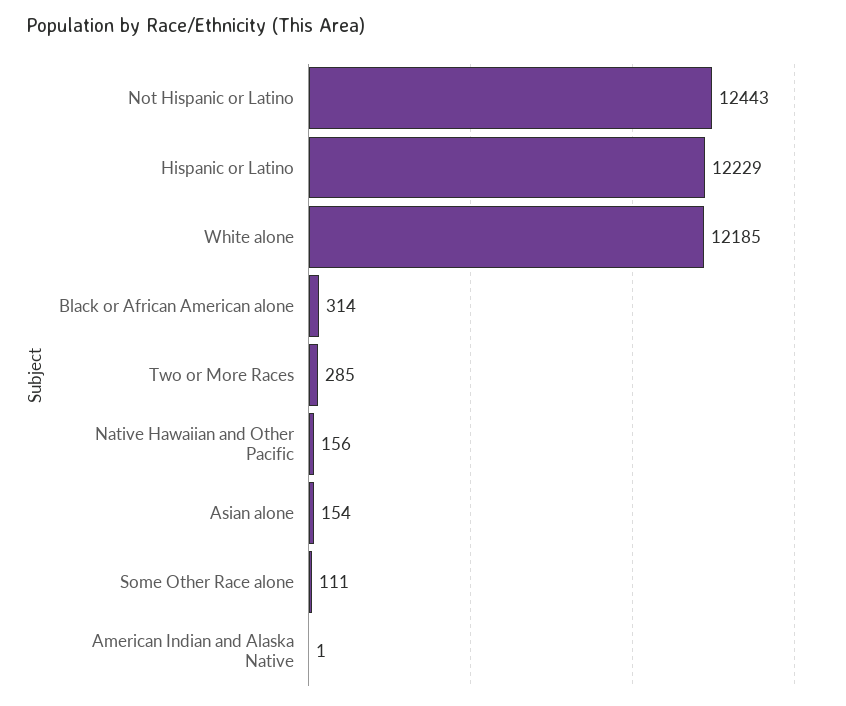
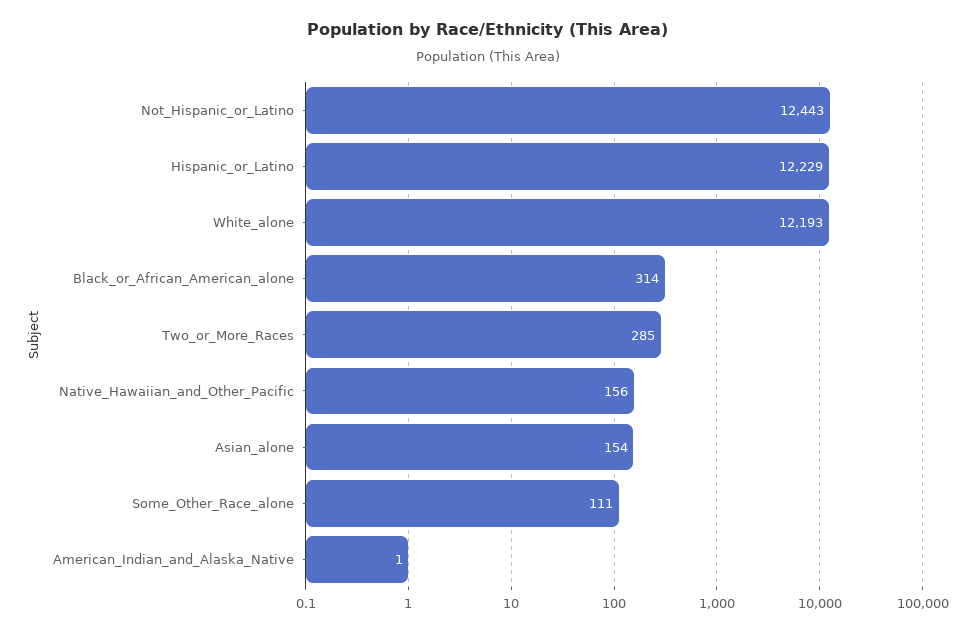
White alone: 12185 -> 12193

